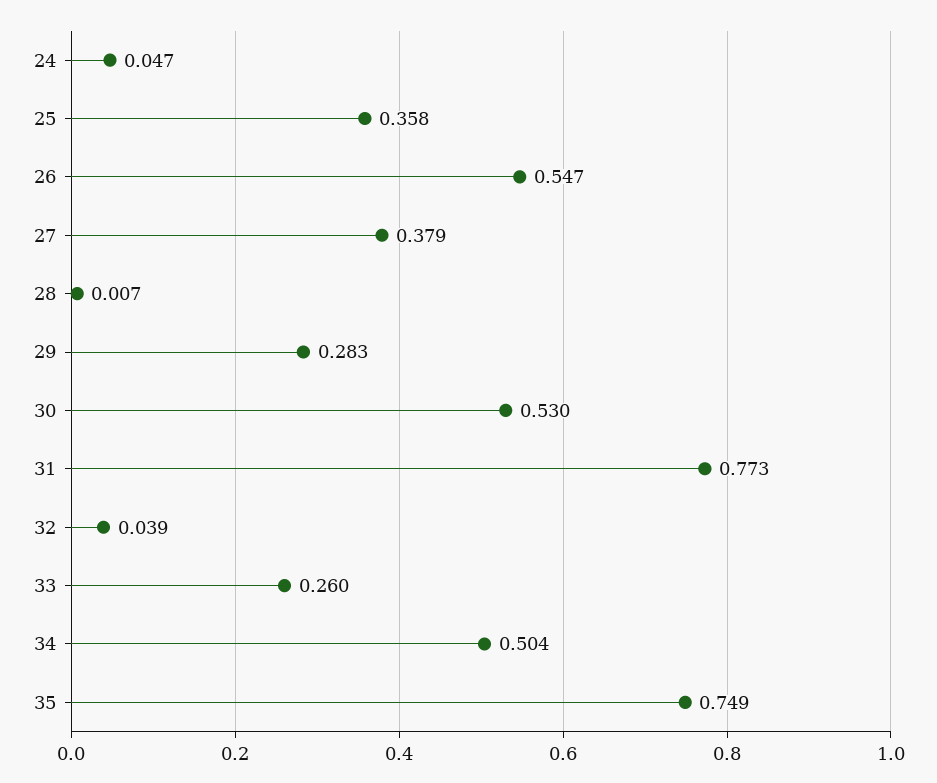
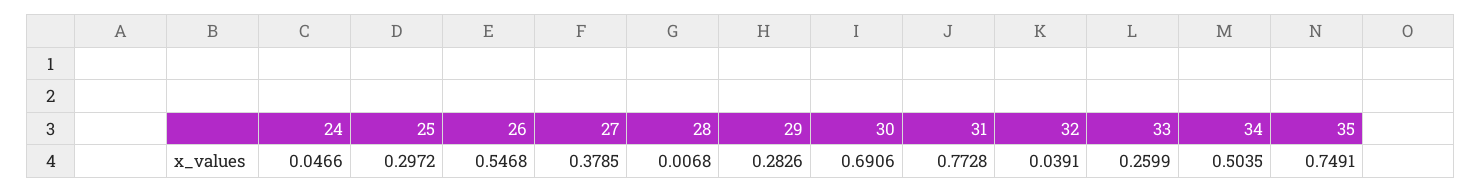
25: 0.358 -> 0.2972
30: 0.53 -> 0.6906

